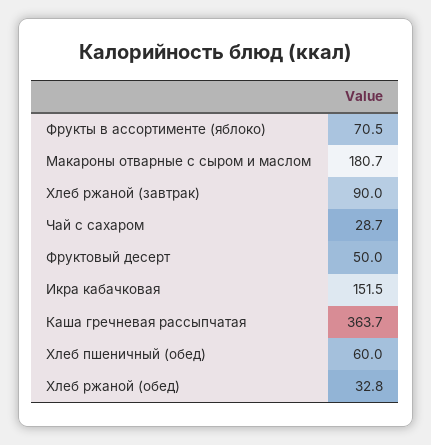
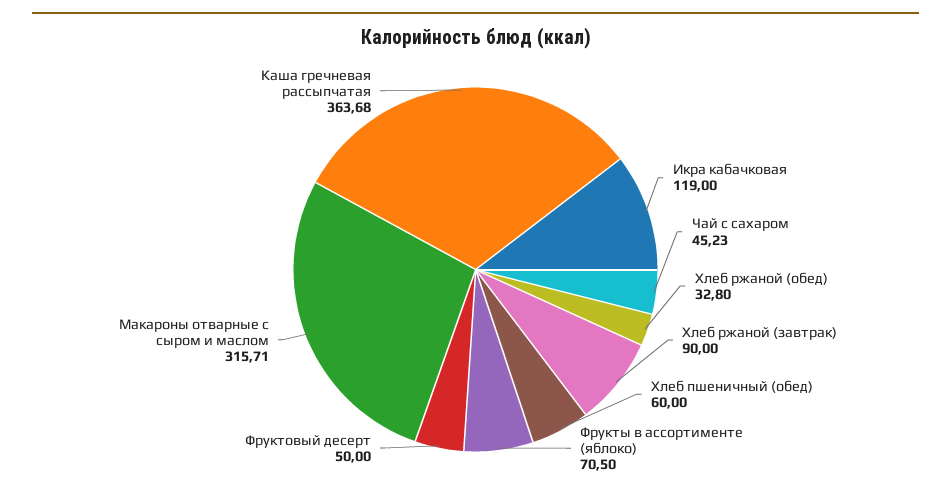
Макароны отварные с сыром и маслом: 180.7 -> 315.71
Чай с сахаром: 28.7 -> 45.23
Икра кабачковая: 151.5 -> 119

